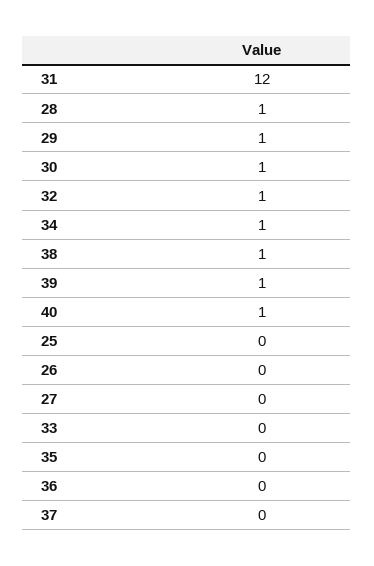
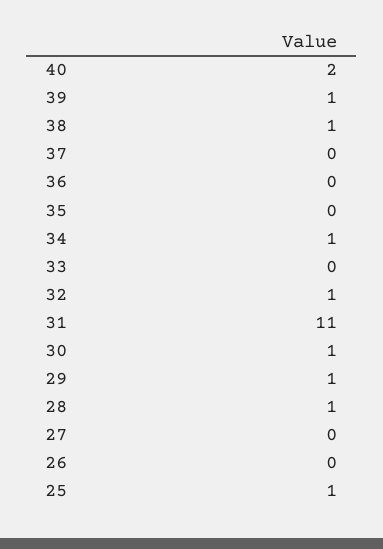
31: 12 -> 11
40: 1 -> 2
25: 0 -> 1

